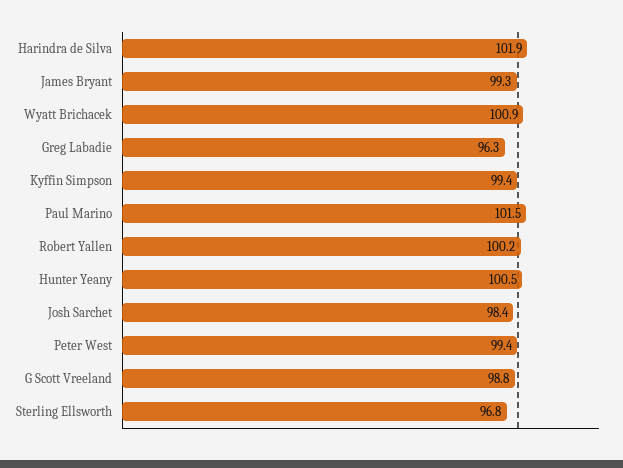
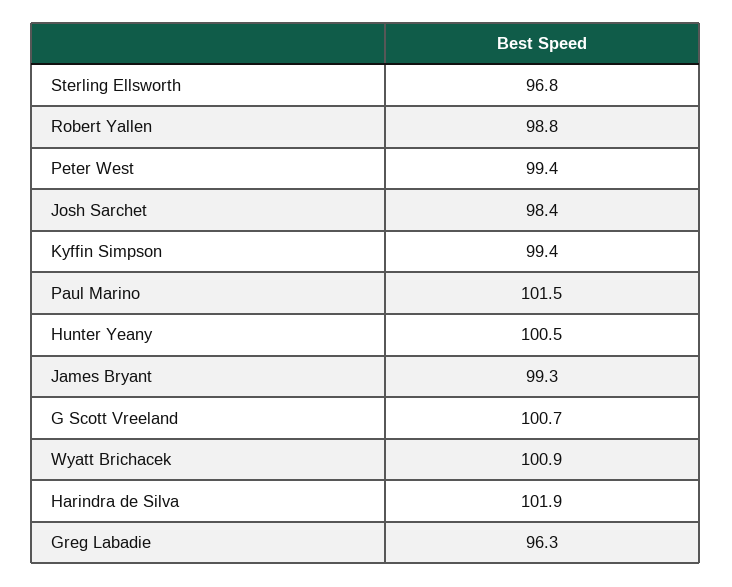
Robert Yallen: 100.2 -> 98.8
G Scott Vreeland: 98.8 -> 100.7

